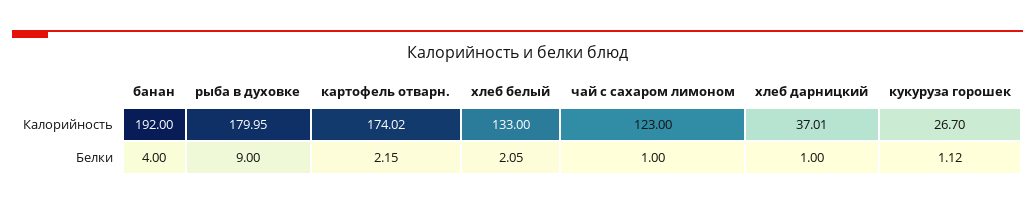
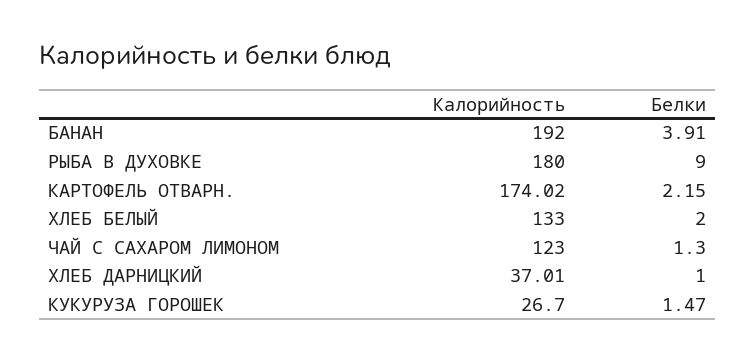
рыба в духовке, Калорийность: 179.95 -> 180
банан, Белки: 4 -> 3.91
хлеб белый, Белки: 2.05 -> 2
чай с сахаром лимоном, Белки: 1 -> 1.3
кукуруза горошек, Белки: 1.12 -> 1.47

